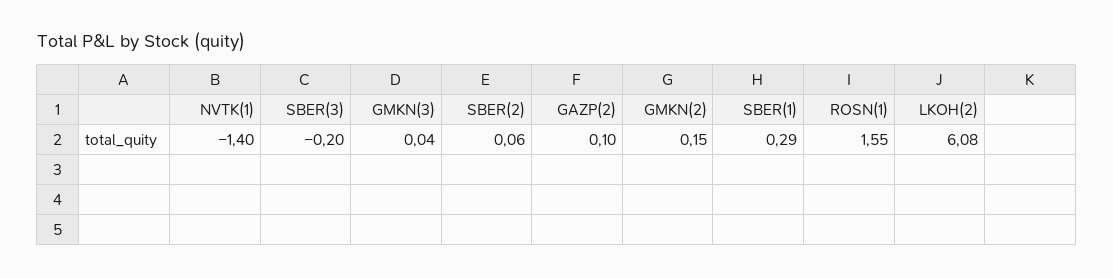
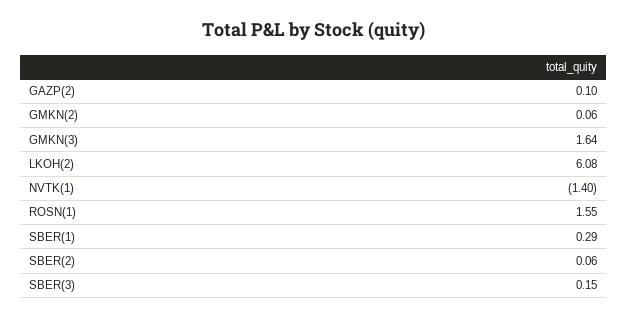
SBER(3): -0.2 -> 0.15
GMKN(3): 0.04 -> 1.64
GMKN(2): 0.15 -> 0.06

